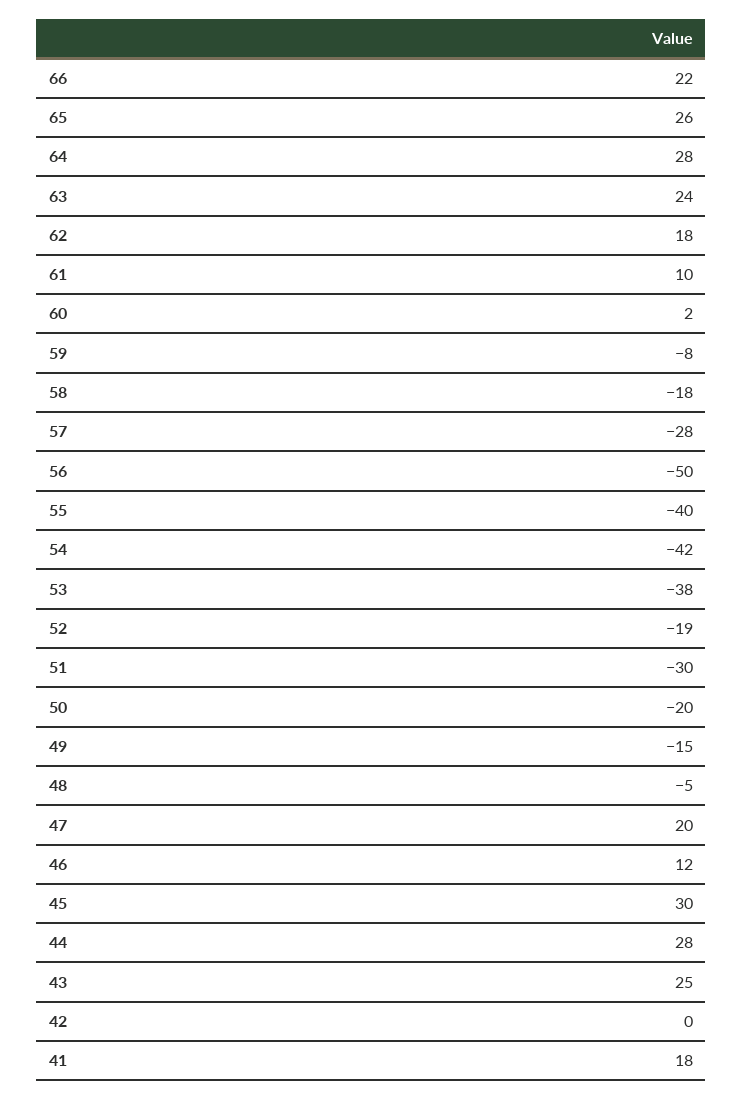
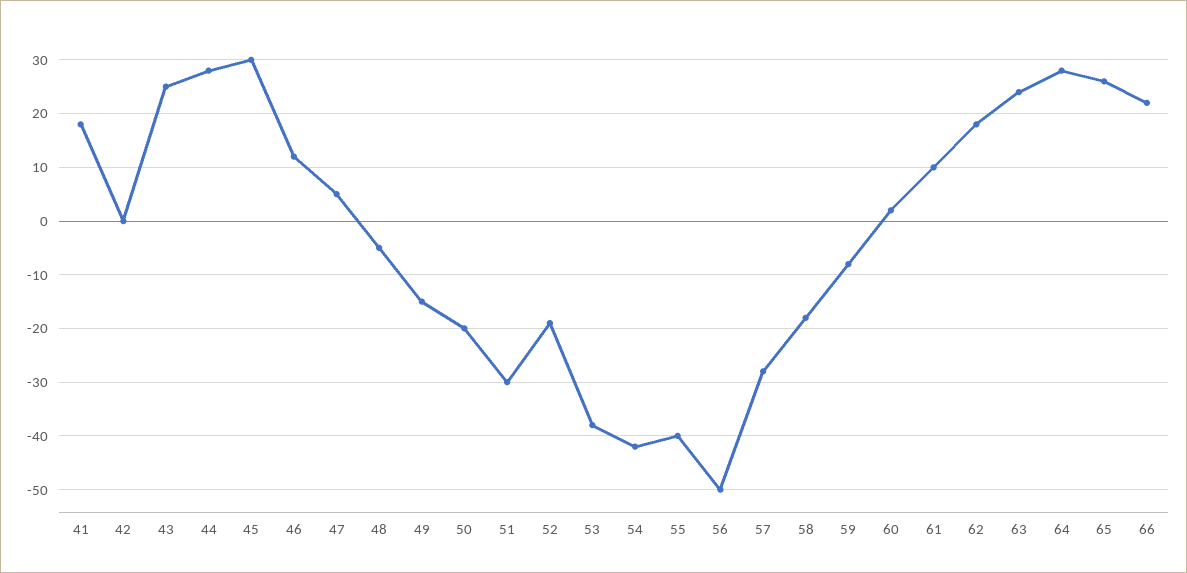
47: 20 -> 5

